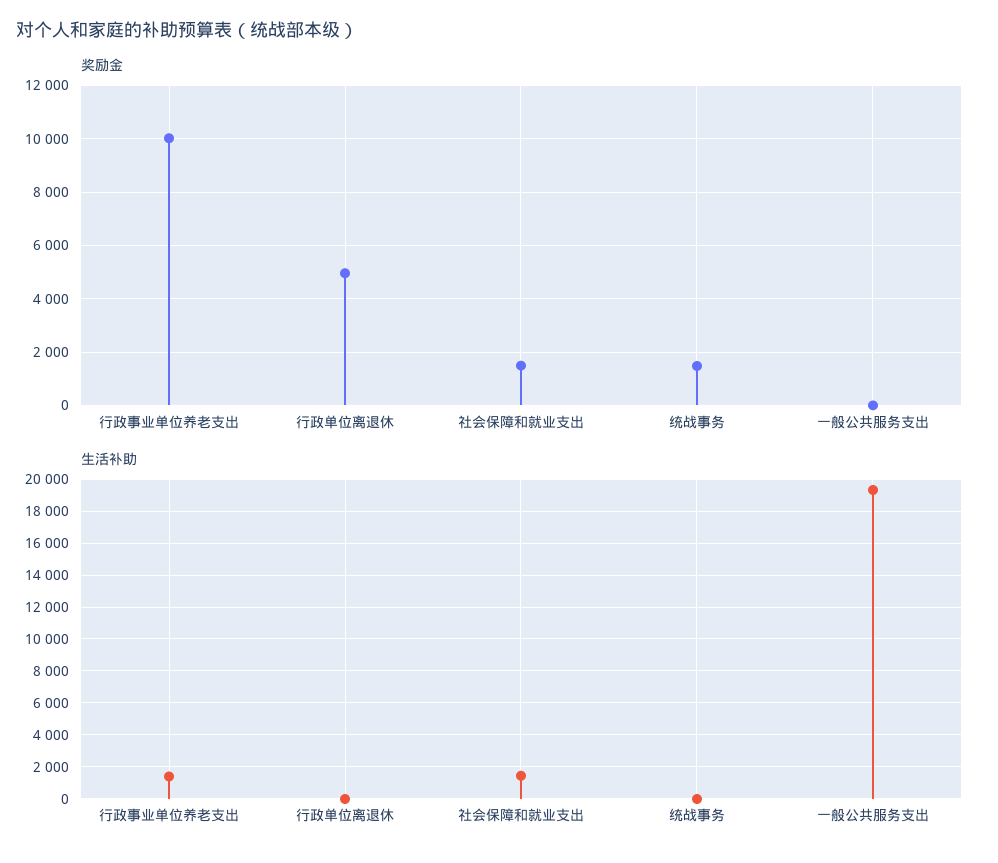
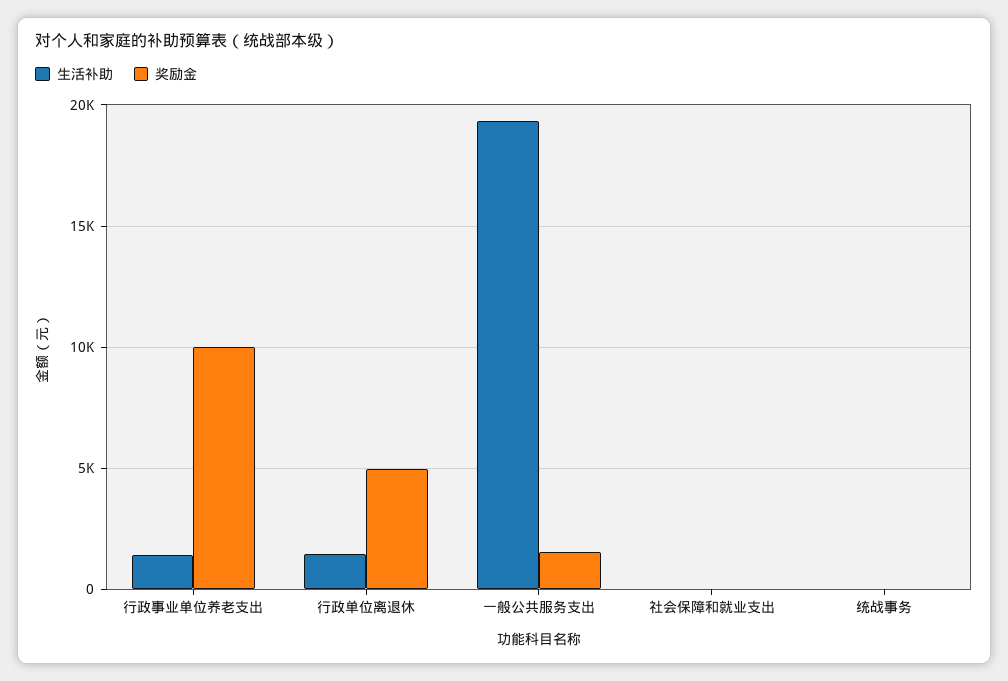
奖励金, 社会保障和就业支出: 1500 -> 0
奖励金, 统战事务: 1500 -> 0
奖励金, 一般公共服务支出: 0 -> 1500
生活补助, 行政单位离退休: 0 -> 1500
生活补助, 社会保障和就业支出: 1500 -> 0

